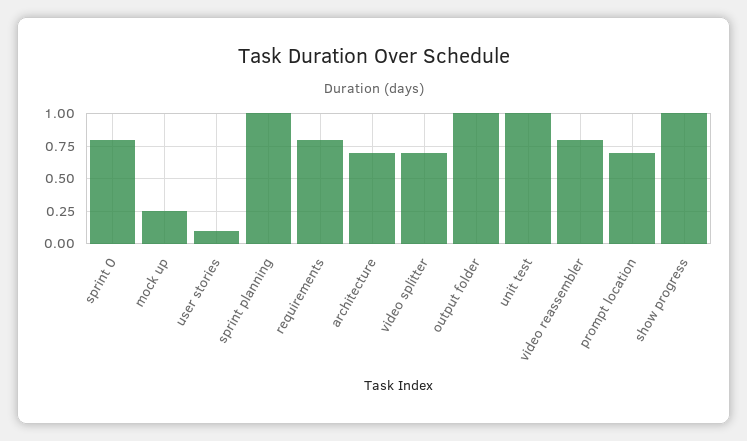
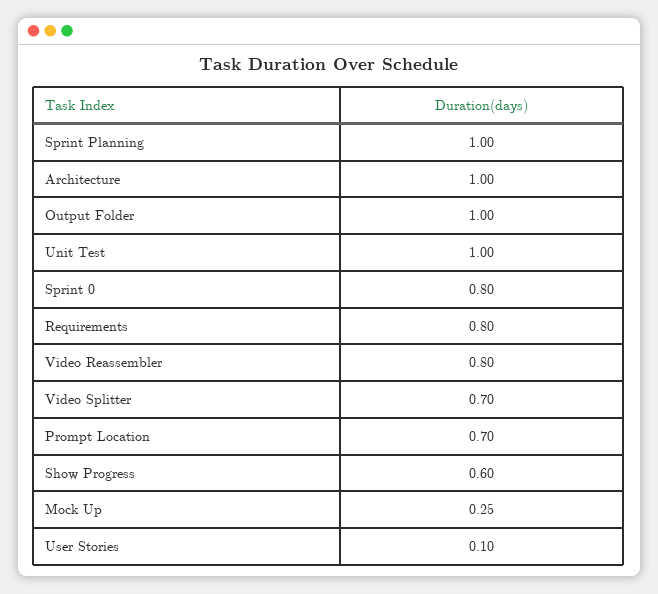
architecture: 0.7 -> 1
show progress: 1 -> 0.6

